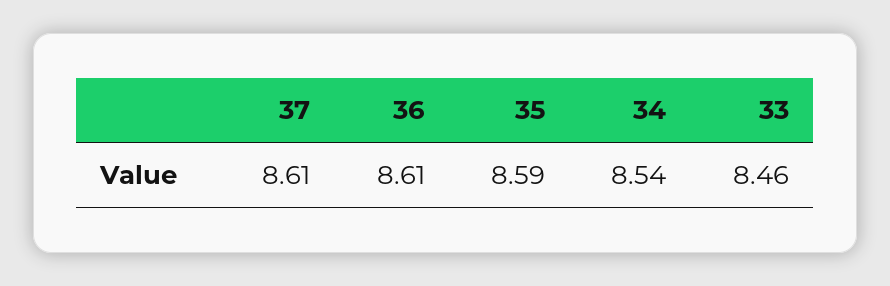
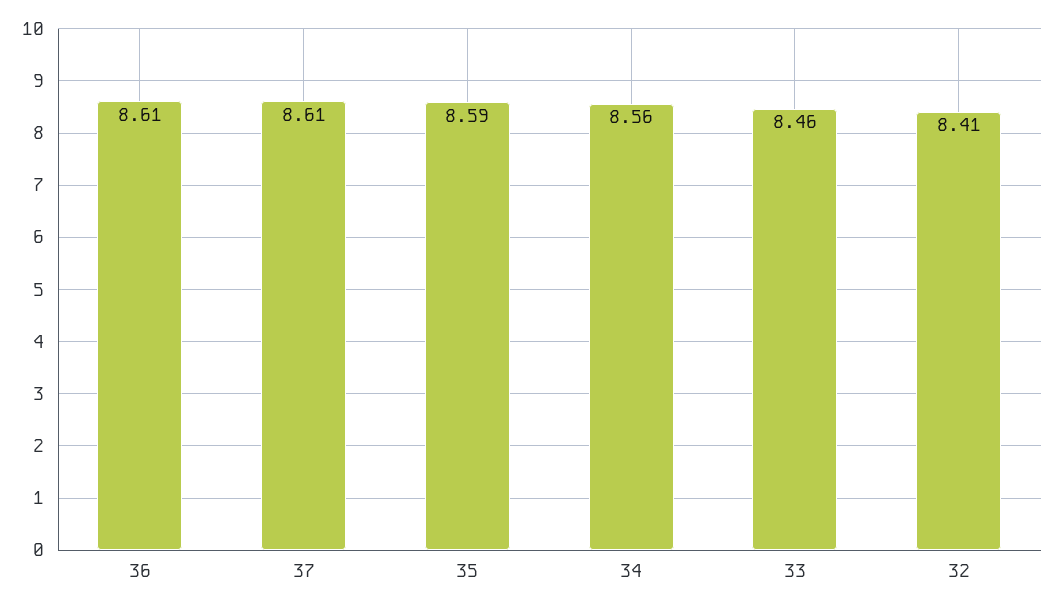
34: 8.54 -> 8.56
32: none -> 8.41

